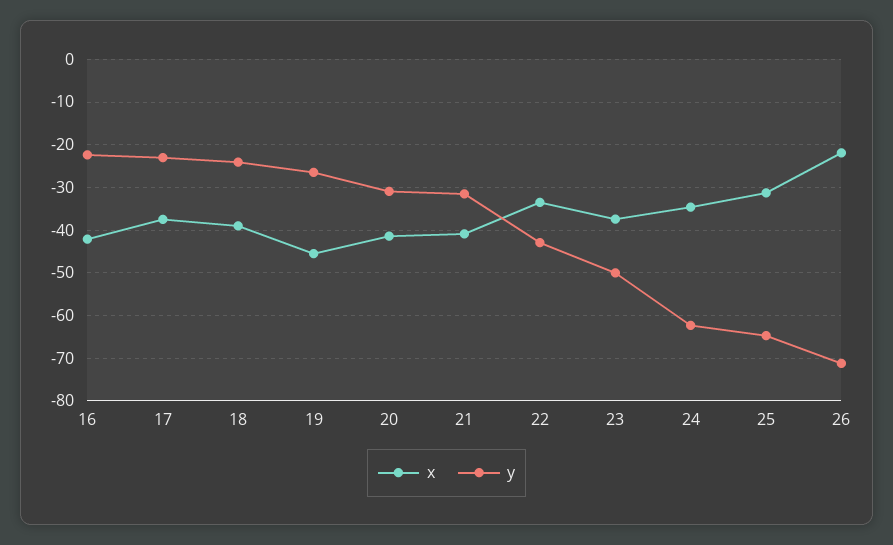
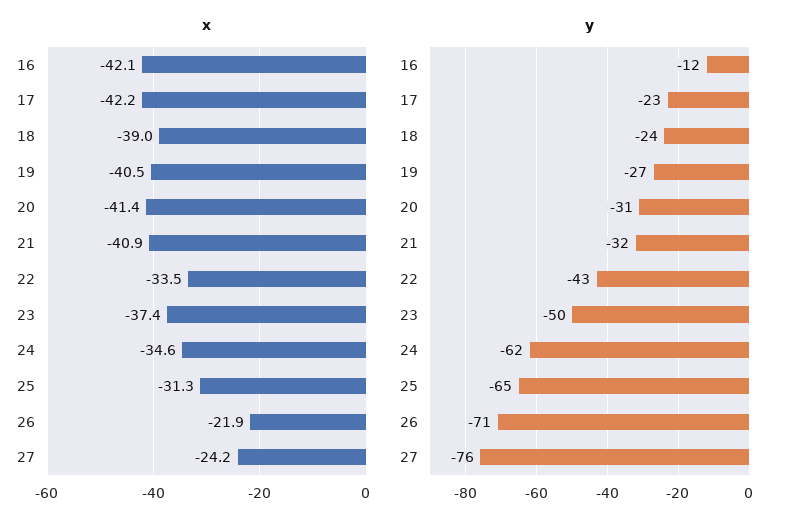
y, 16: -22 -> -12
x, 17: -38 -> -42.2
x, 19: -46 -> -40.5
x, 27: none -> -24.2
y, 27: none -> -76

